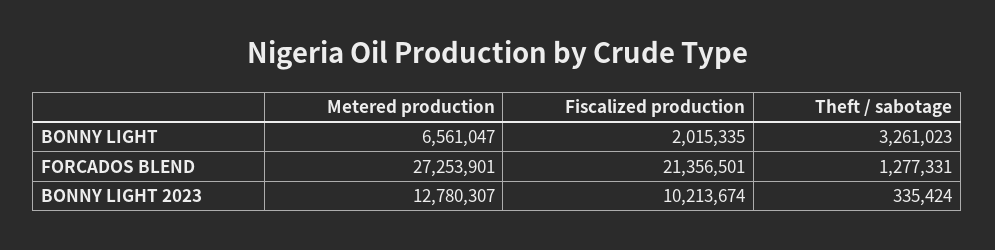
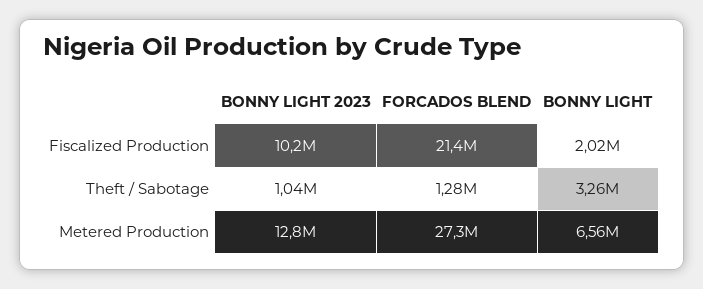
Theft / sabotage, BONNY LIGHT 2023: 335424 -> 1040000

